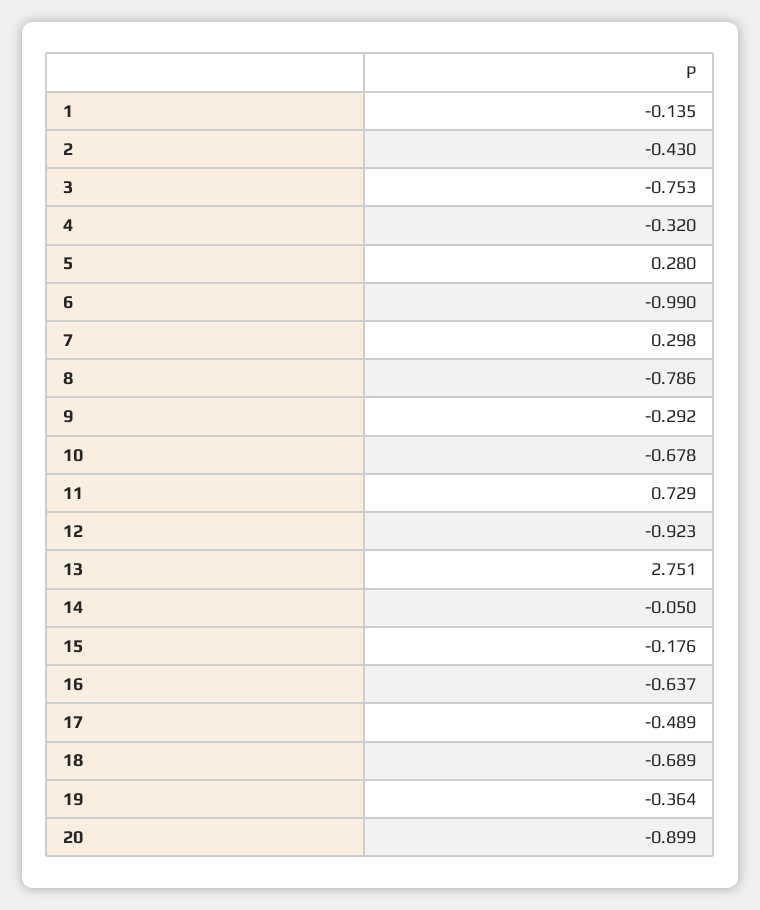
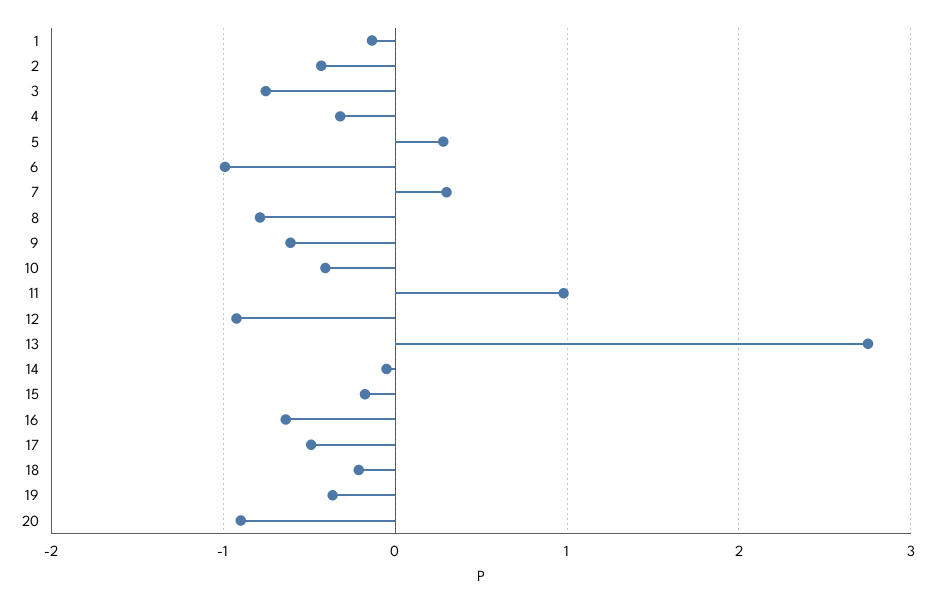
9: -0.292 -> -0.6
10: -0.678 -> -0.4
11: 0.729 -> 1
18: -0.689 -> -0.2

